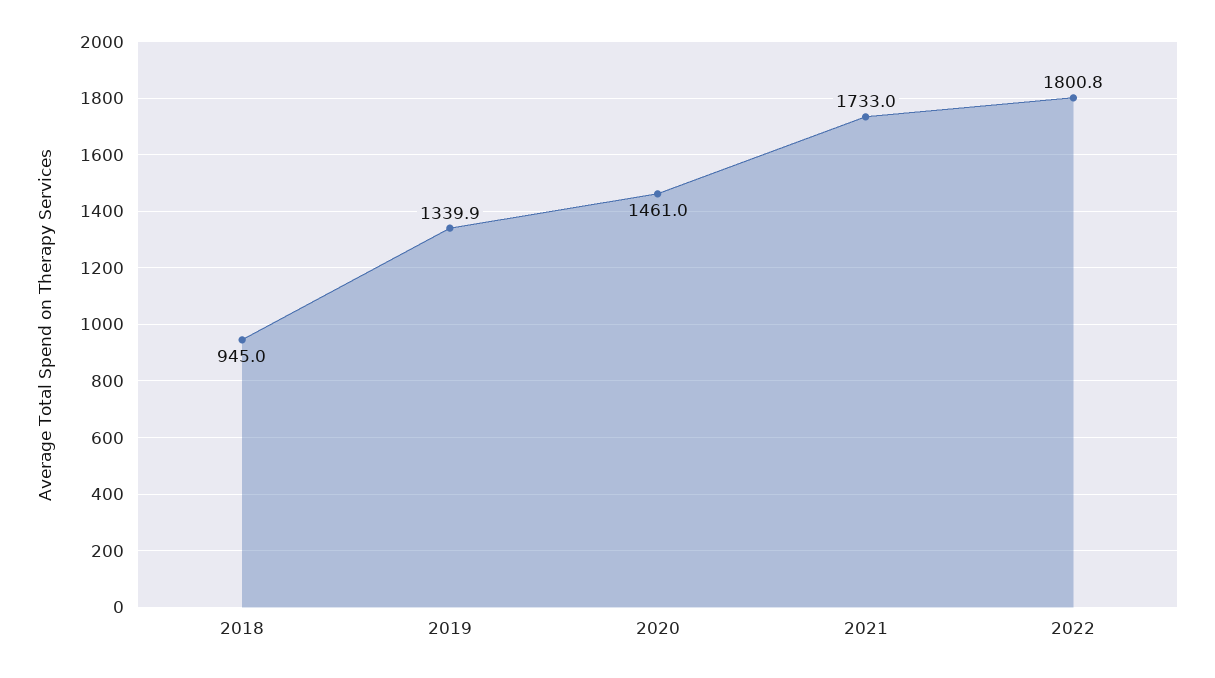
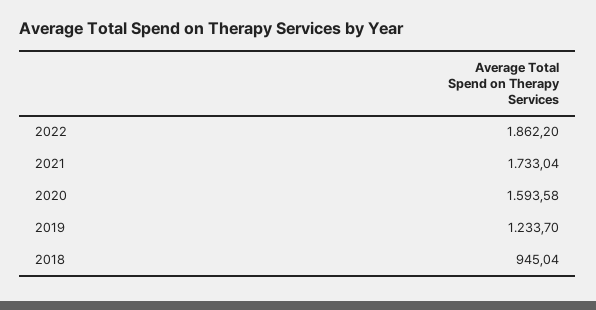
2019: 1339.9 -> 1233.7
2020: 1461 -> 1593.58
2022: 1800.8 -> 1862.2

